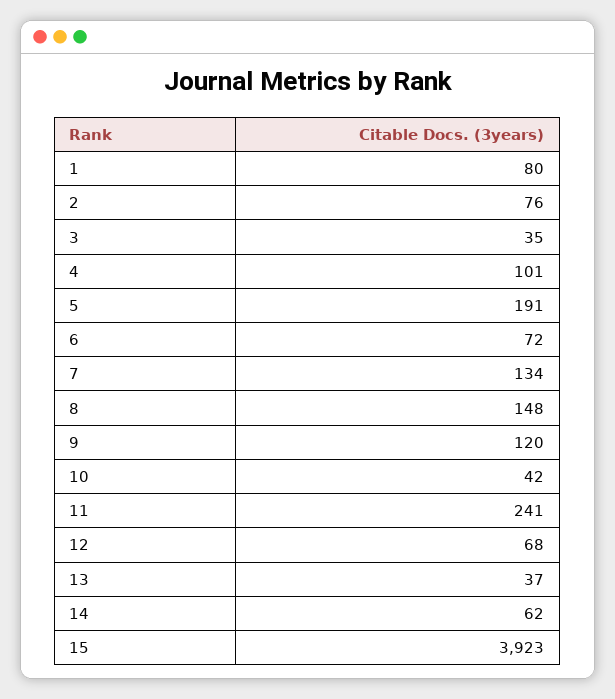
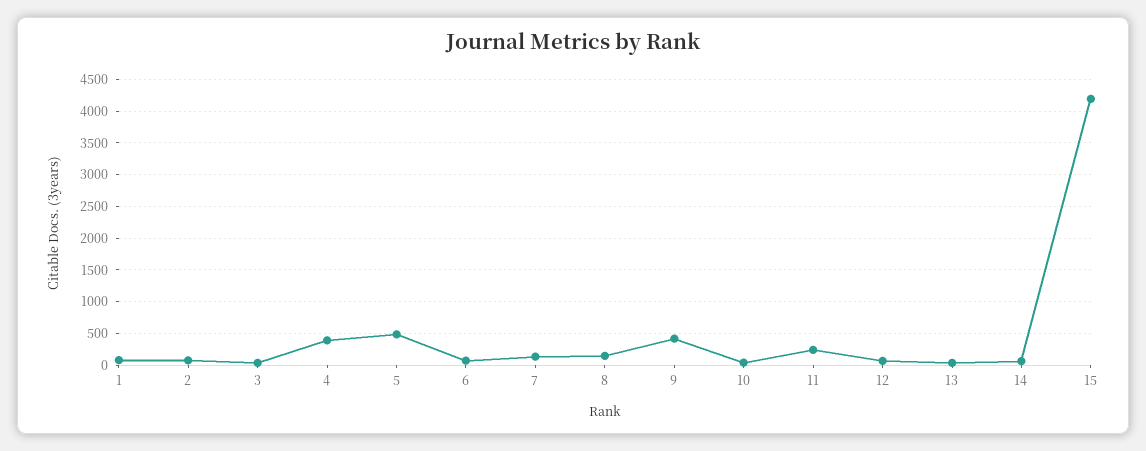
4: 101 -> 400
5: 191 -> 500
9: 120 -> 400
15: 3923 -> 4200

